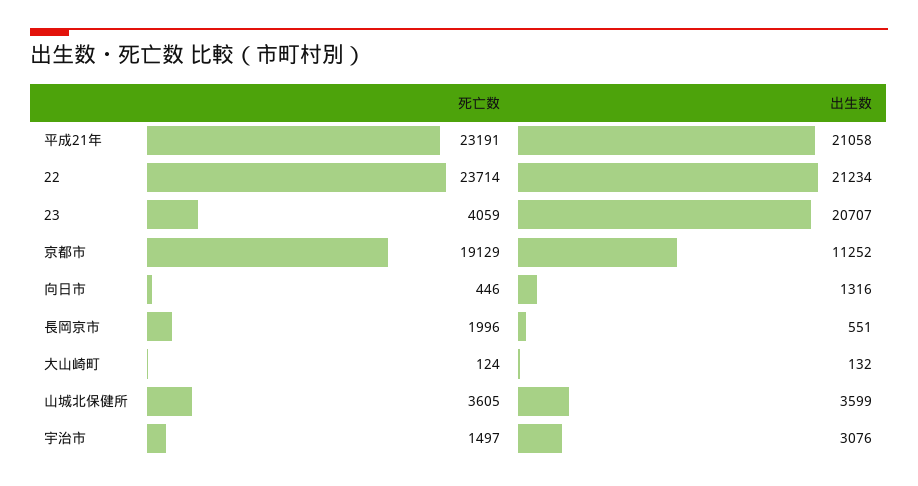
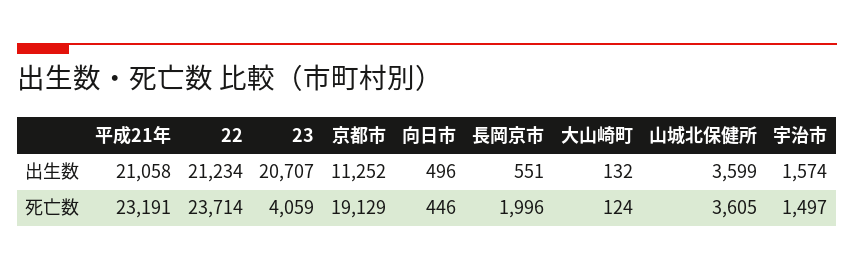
出生数, 向日市: 1316 -> 496
出生数, 宇治市: 3076 -> 1574

